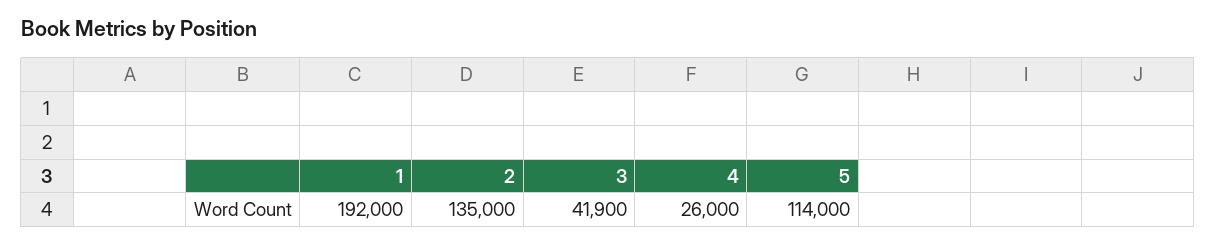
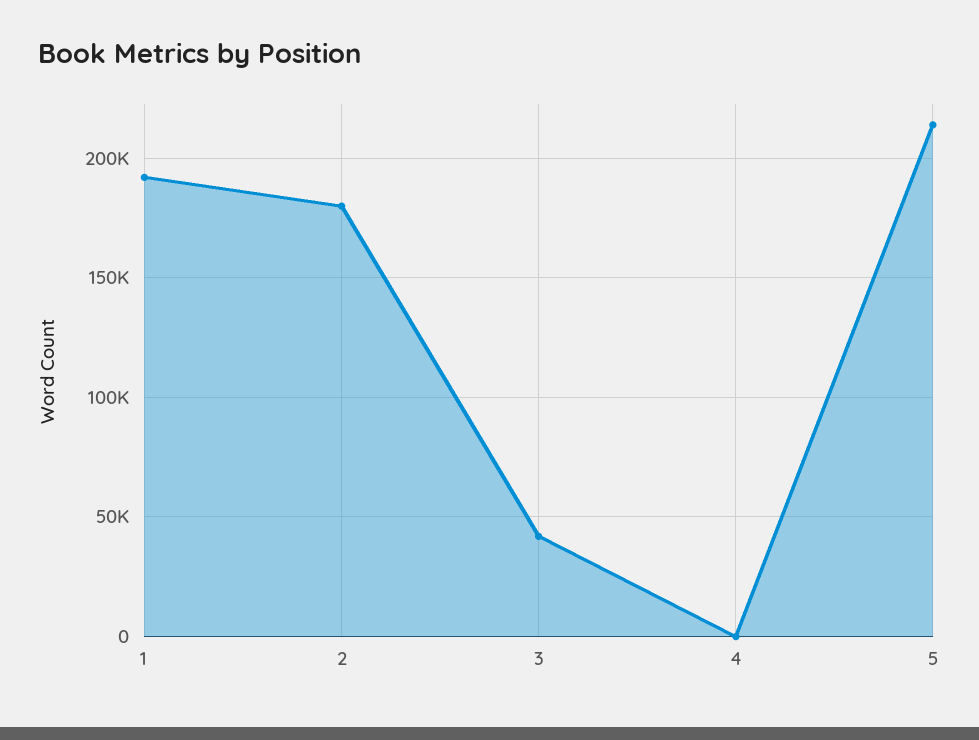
2: 135000 -> 180000
4: 26000 -> 0
5: 114000 -> 215000

